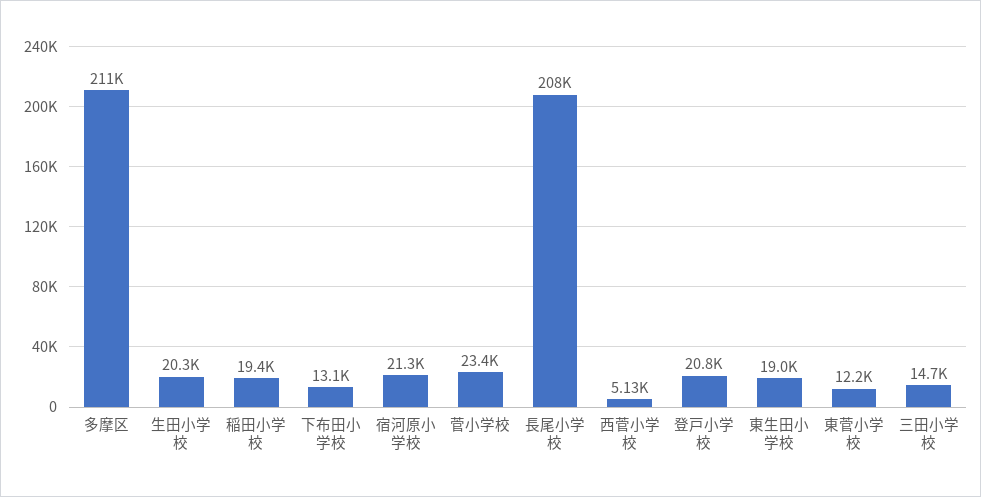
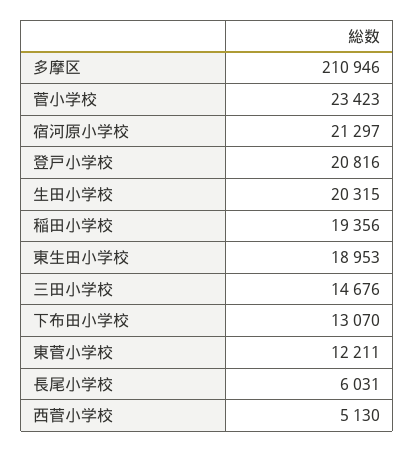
長尾小学校: 208000 -> 6031

